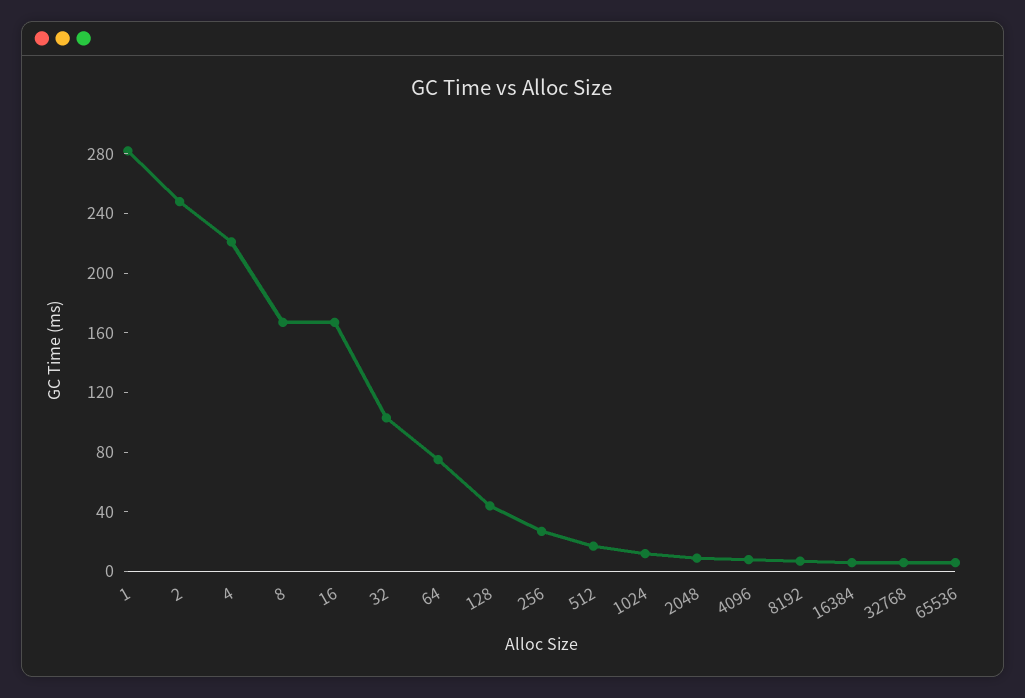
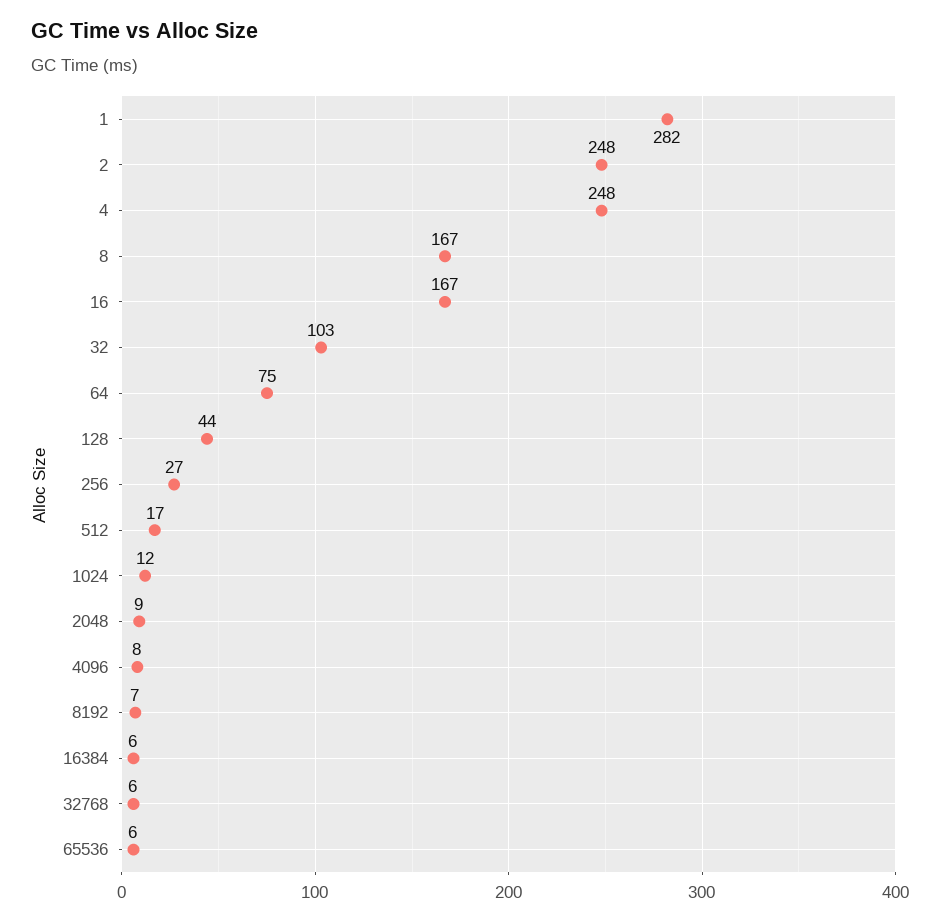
4: 220 -> 248

